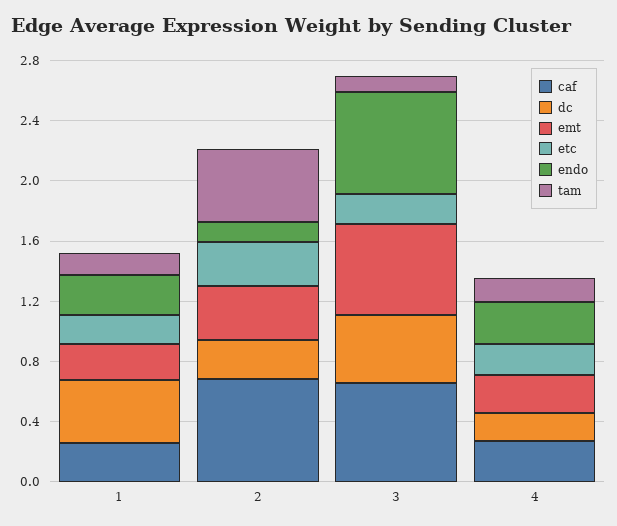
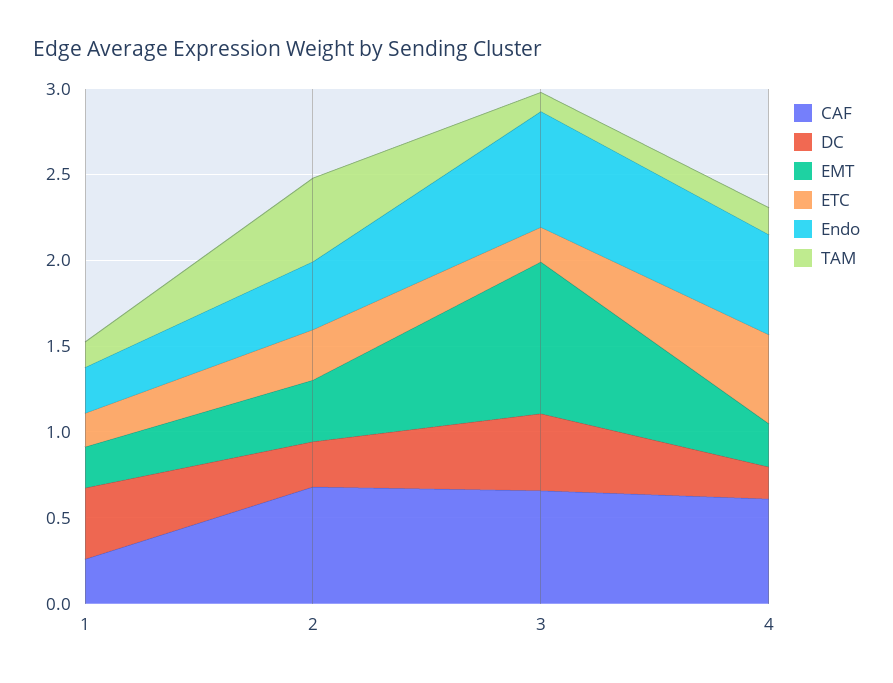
endo, 2: 0.1 -> 0.4
emt, 3: 0.6 -> 0.9
caf, 4: 0.3 -> 0.6
etc, 4: 0.2 -> 0.5
endo, 4: 0.3 -> 0.6

